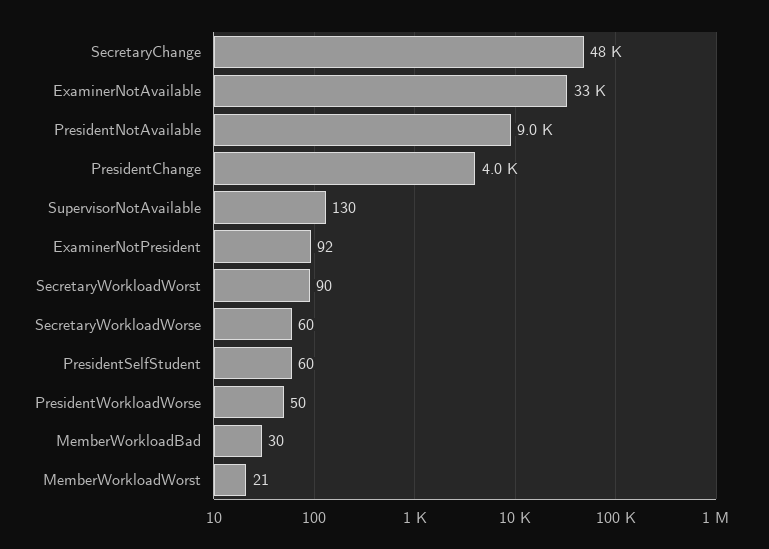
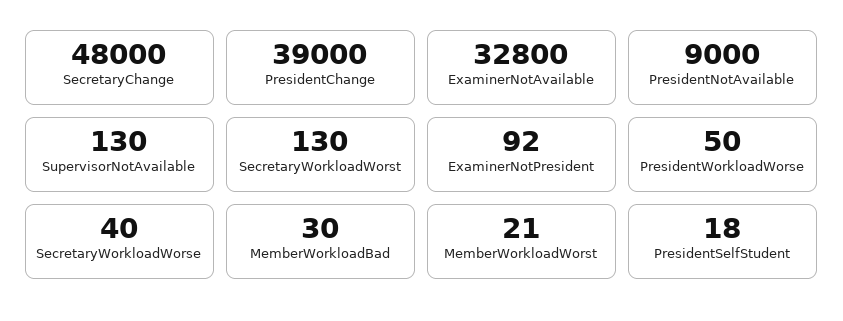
PresidentChange: 4000 -> 39000
SecretaryWorkloadWorst: 90 -> 130
SecretaryWorkloadWorse: 60 -> 40
PresidentSelfStudent: 60 -> 18

